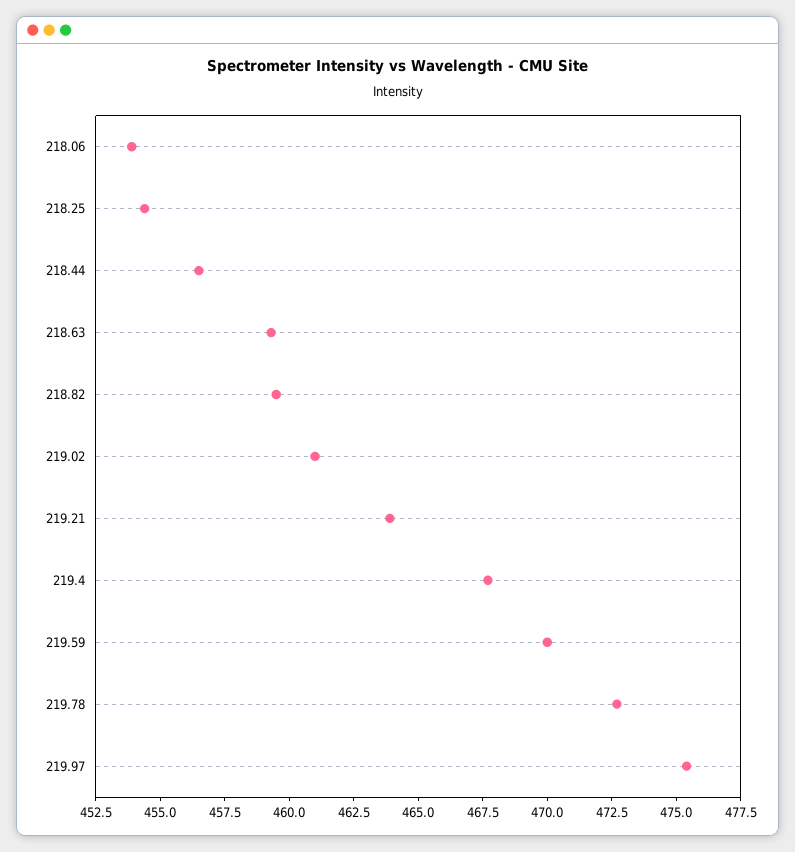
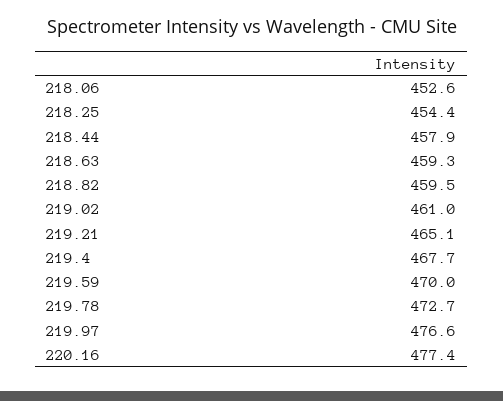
218.06: 454 -> 452.6
218.44: 456.5 -> 457.9
219.21: 464 -> 465.1
219.97: 475.5 -> 476.6
220.16: none -> 477.4

